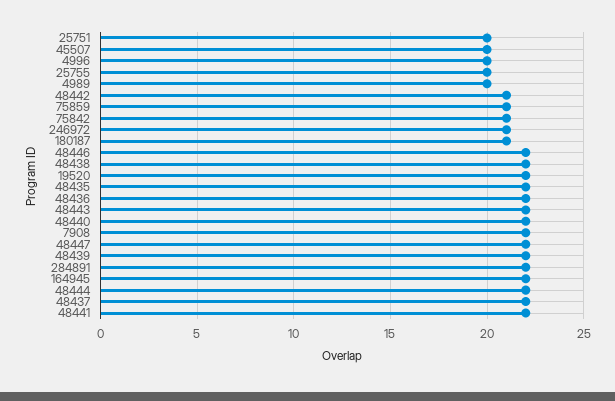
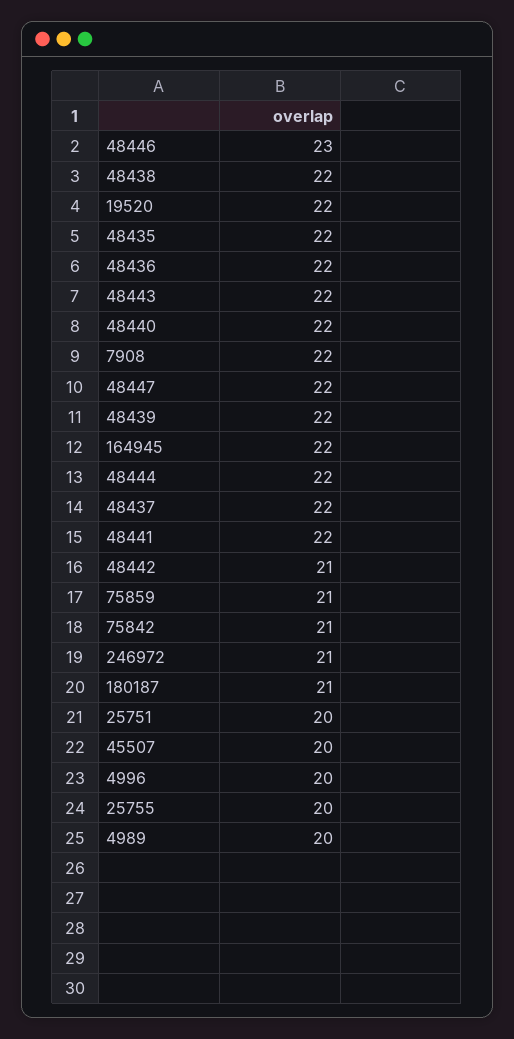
48446: 22 -> 23
284891: 22 -> none

